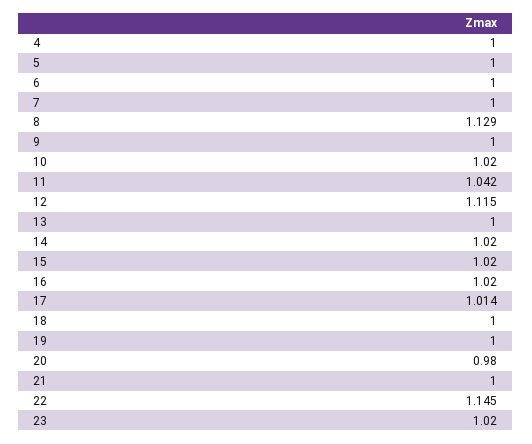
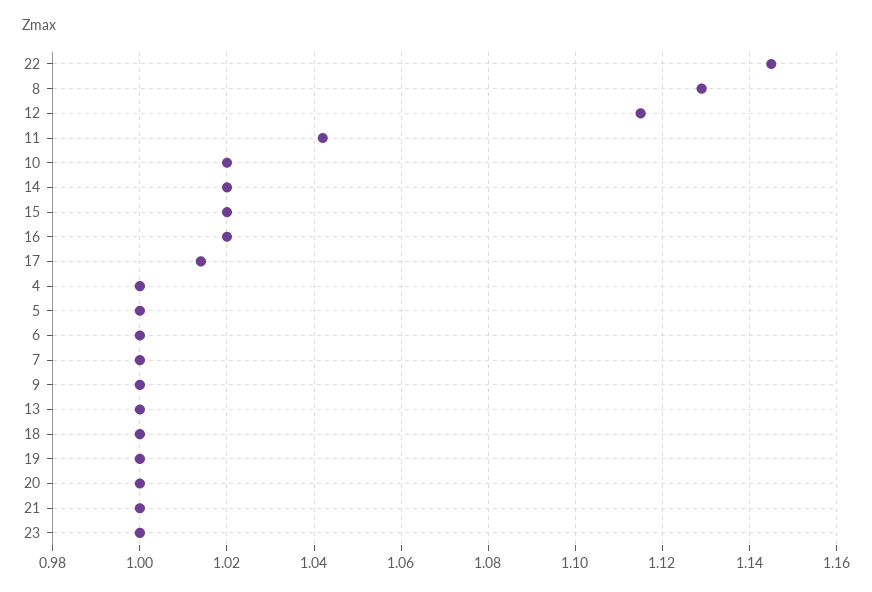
20: 0.98 -> 1
23: 1.02 -> 1

